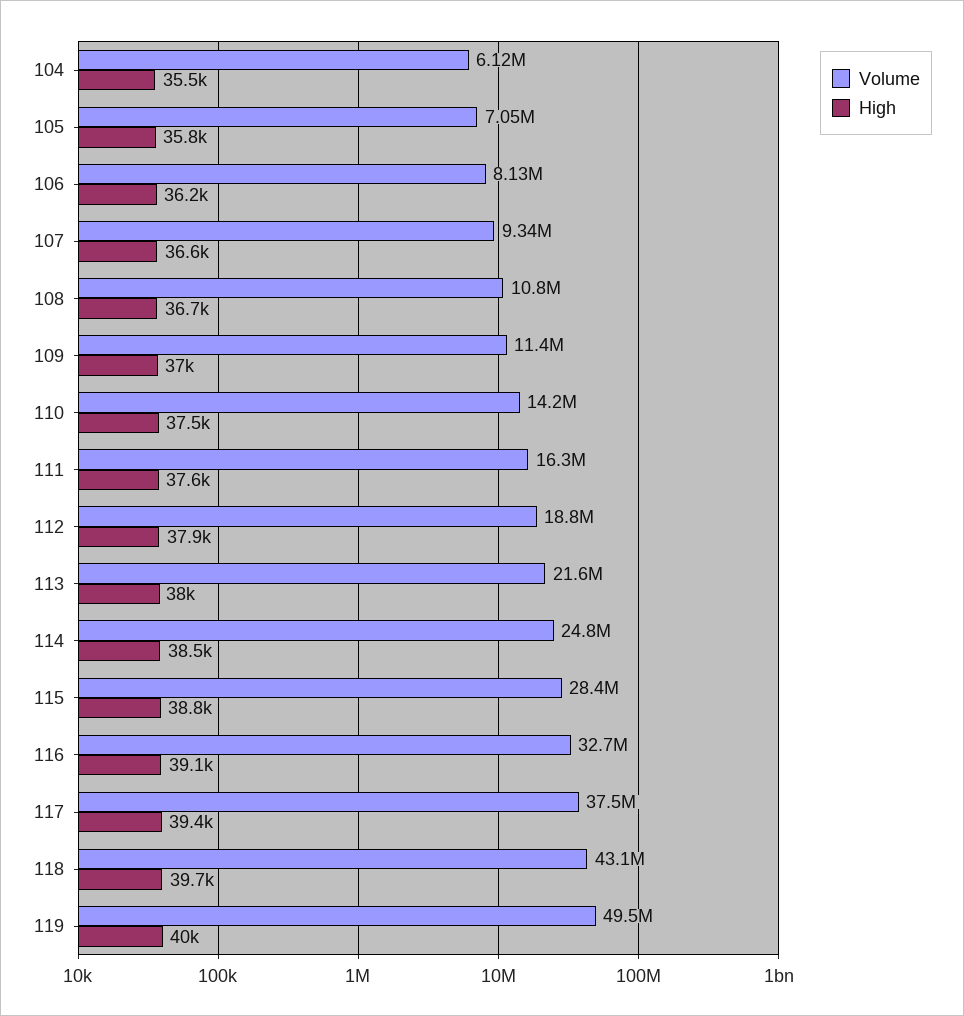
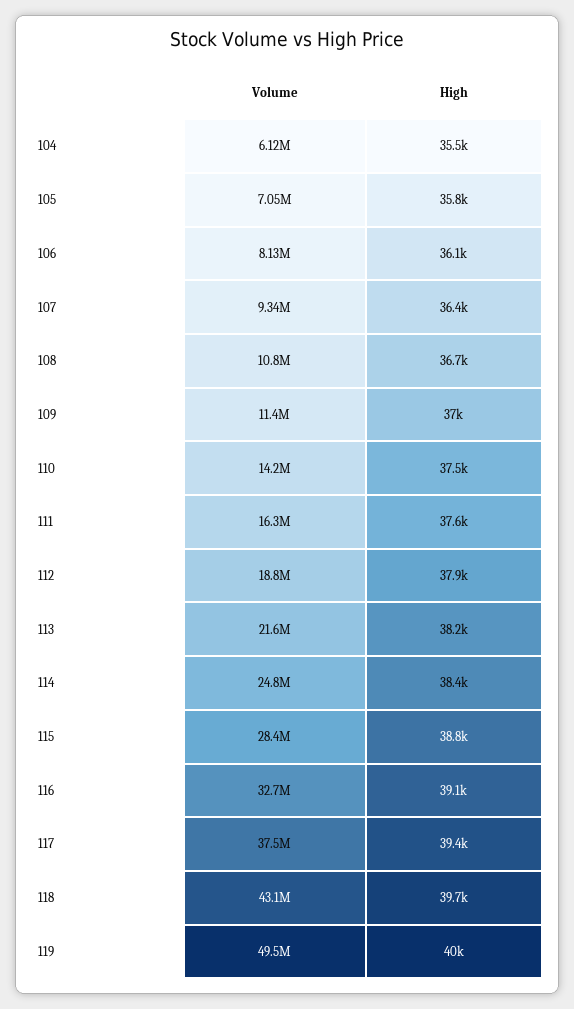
High, 106: 36200 -> 36100
High, 107: 36600 -> 36400
High, 113: 38000 -> 38200
High, 114: 38500 -> 38400

